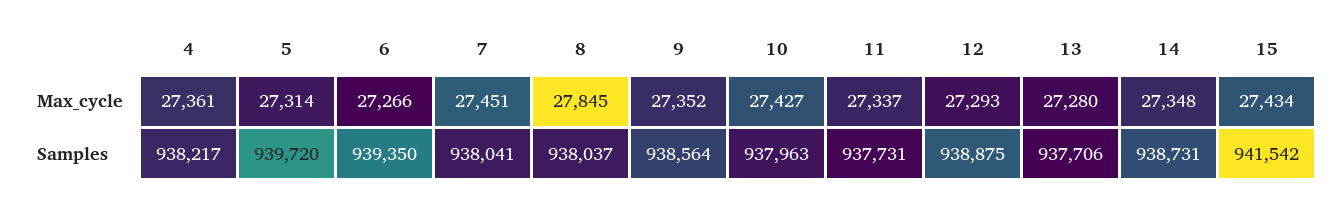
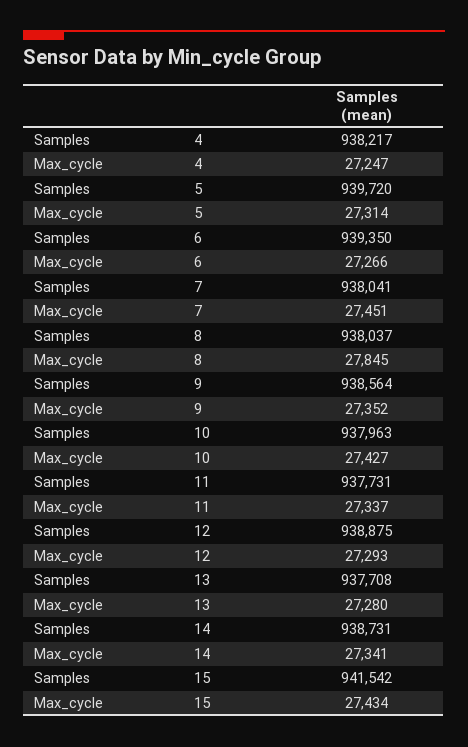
4, Max_cycle: 27361 -> 27247
14, Max_cycle: 27348 -> 27341
13, Samples: 937706 -> 937708

